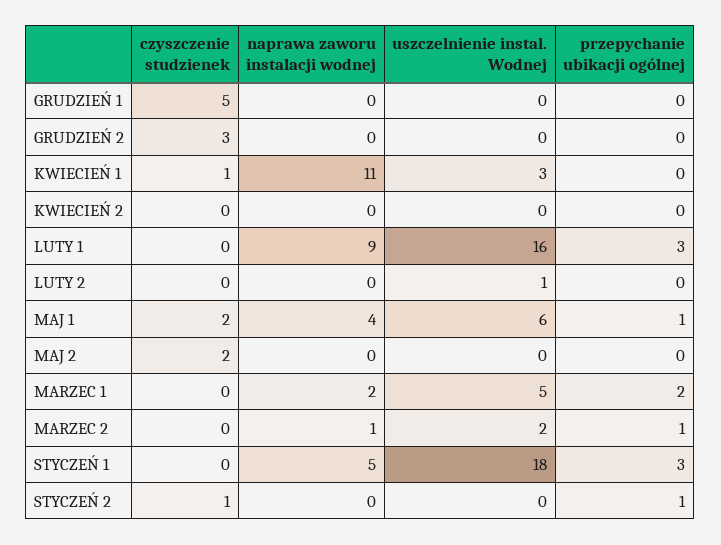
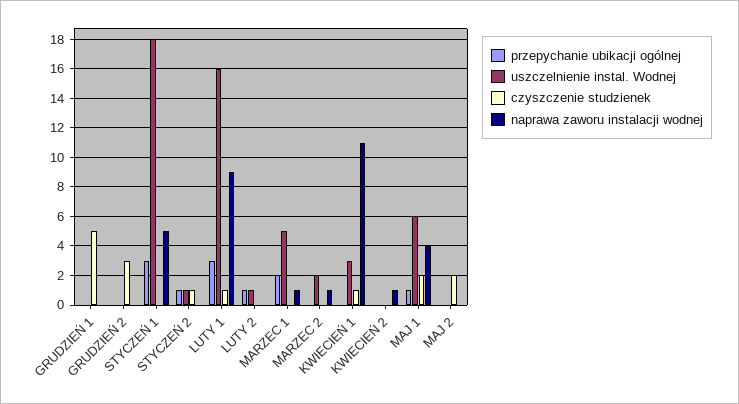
naprawa zaworu instalacji wodnej, KWIECIEŃ 2: 0 -> 1
czyszczenie studzienek, LUTY 1: 0 -> 1
przepychanie ubikacji ogólnej, LUTY 2: 0 -> 1
naprawa zaworu instalacji wodnej, MARZEC 1: 2 -> 1
przepychanie ubikacji ogólnej, MARZEC 2: 1 -> 0
uszczelnienie instal. Wodnej, STYCZEŃ 2: 0 -> 1

